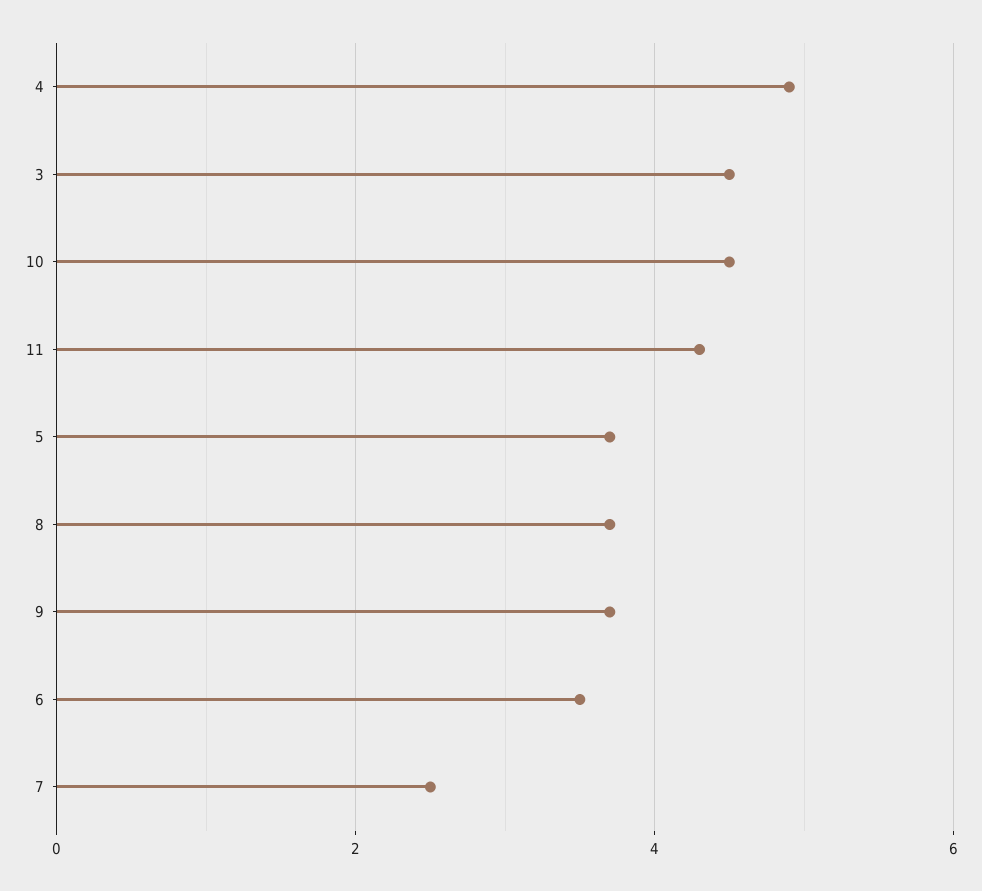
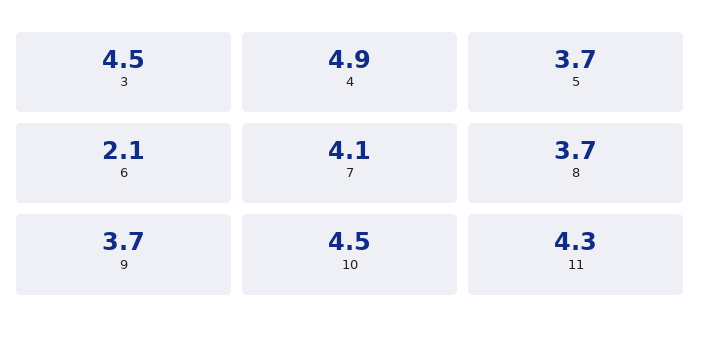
6: 3.5 -> 2.1
7: 2.5 -> 4.1

